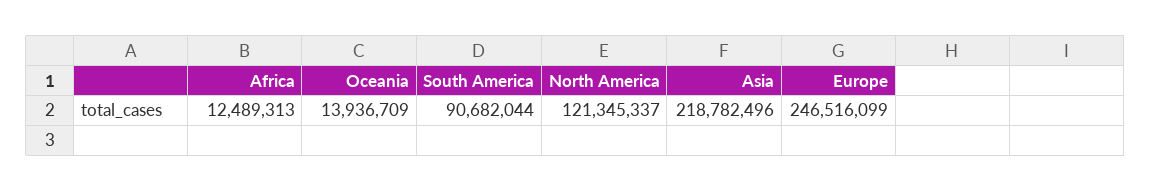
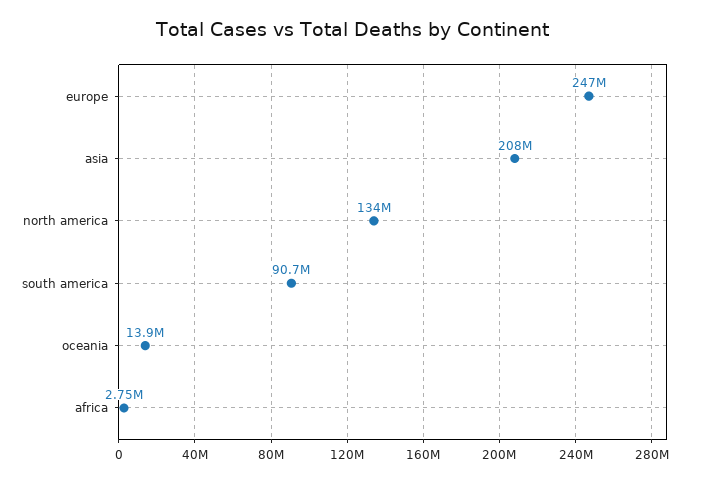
Africa: 12489313 -> 2750000
North America: 121345337 -> 134000000
Asia: 218782496 -> 208000000

